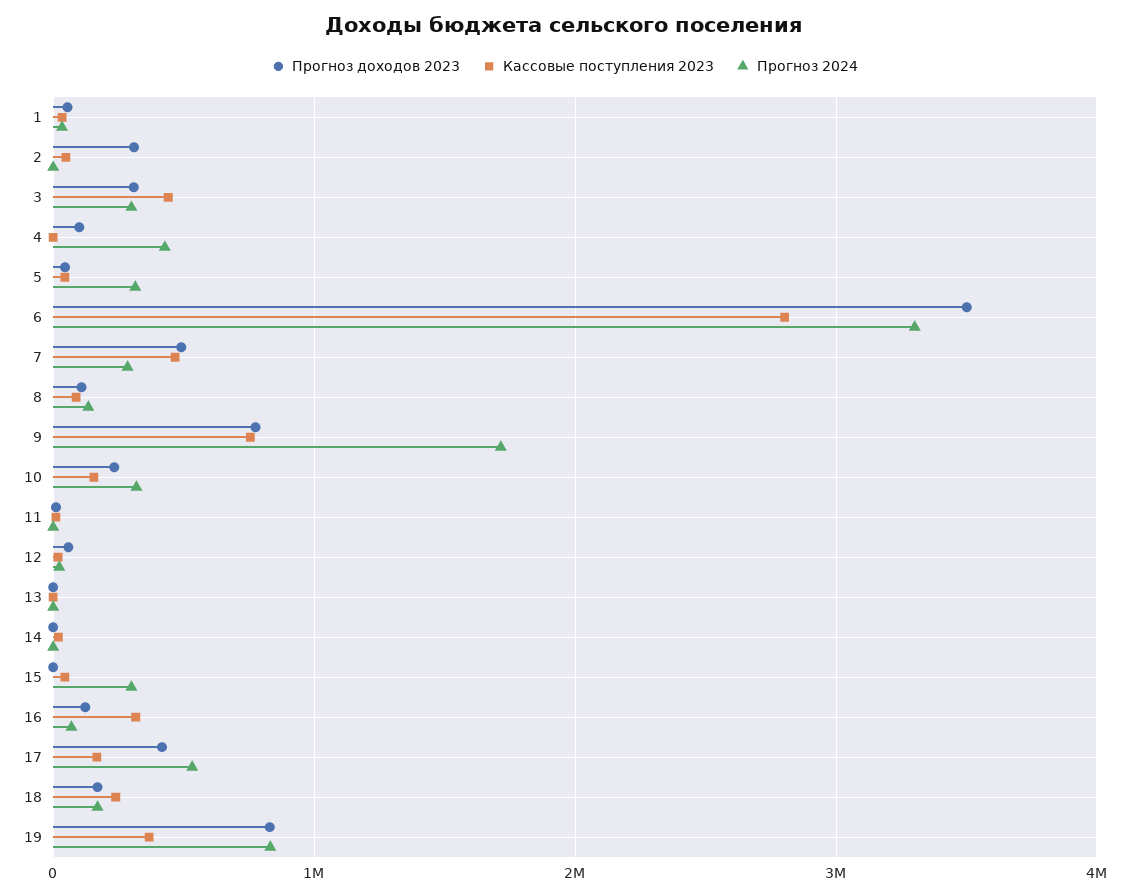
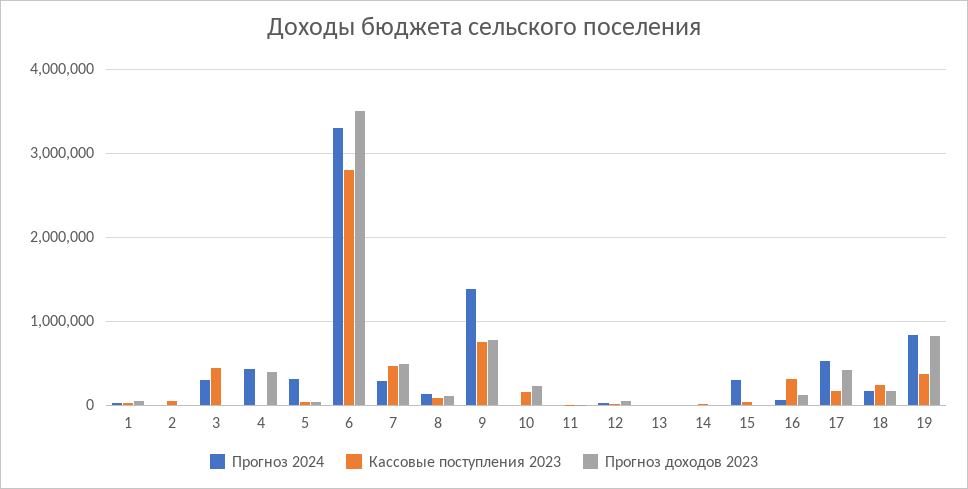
Прогноз доходов 2023, 2: 300000 -> 0
Прогноз доходов 2023, 3: 300000 -> 0
Прогноз доходов 2023, 4: 100000 -> 400000
Прогноз 2024, 9: 1700000 -> 1400000
Прогноз 2024, 10: 300000 -> 0

